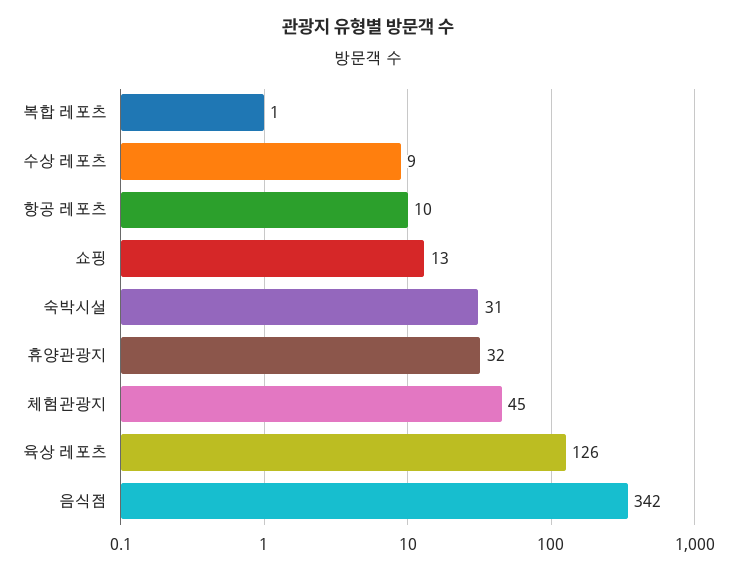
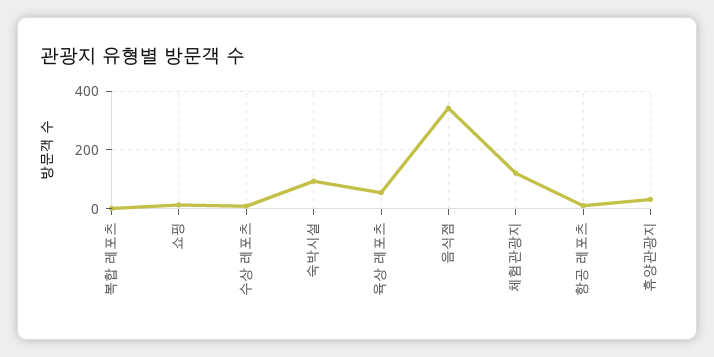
숙박시설: 31 -> 100
체험관광지: 45 -> 125
육상 레포츠: 126 -> 50

